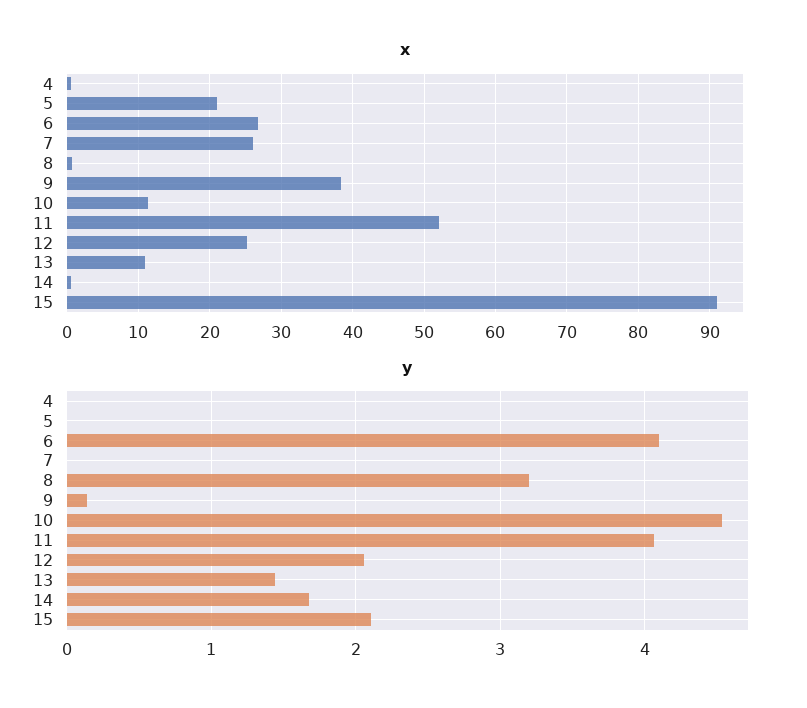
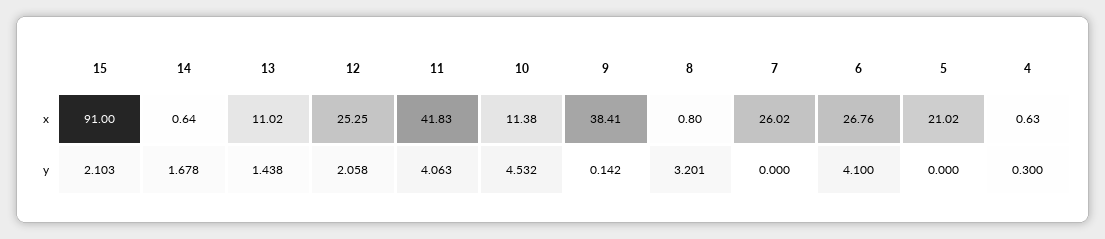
x, 11: 52 -> 41.83
y, 4: 0 -> 0.3

